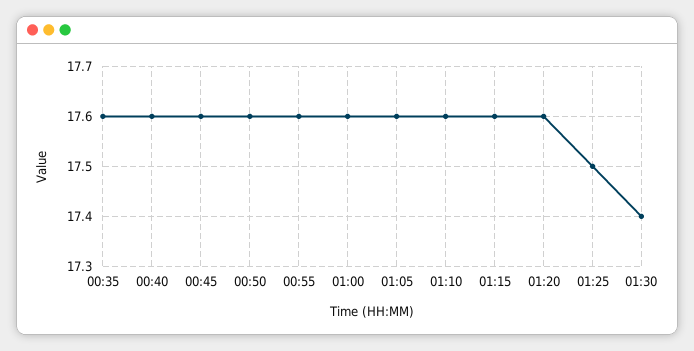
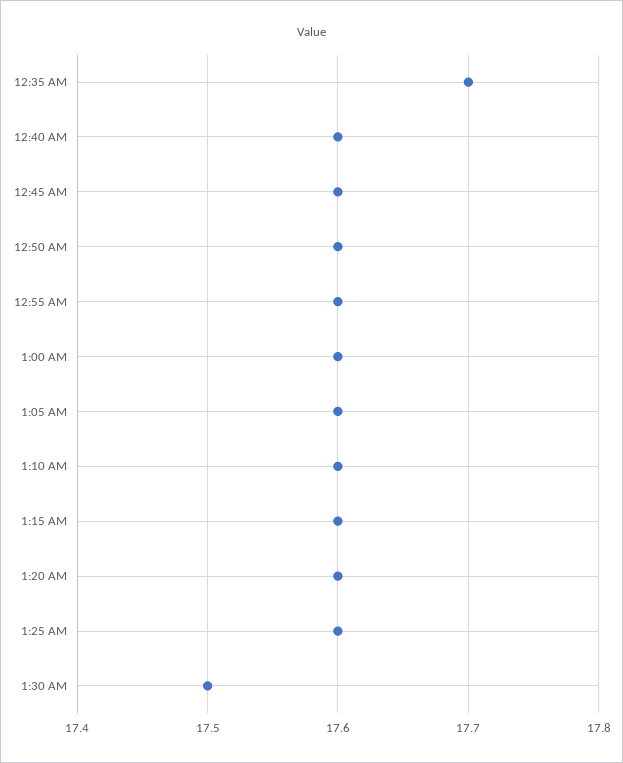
00:35: 17.6 -> 17.7
01:25: 17.5 -> 17.6
01:30: 17.4 -> 17.5

